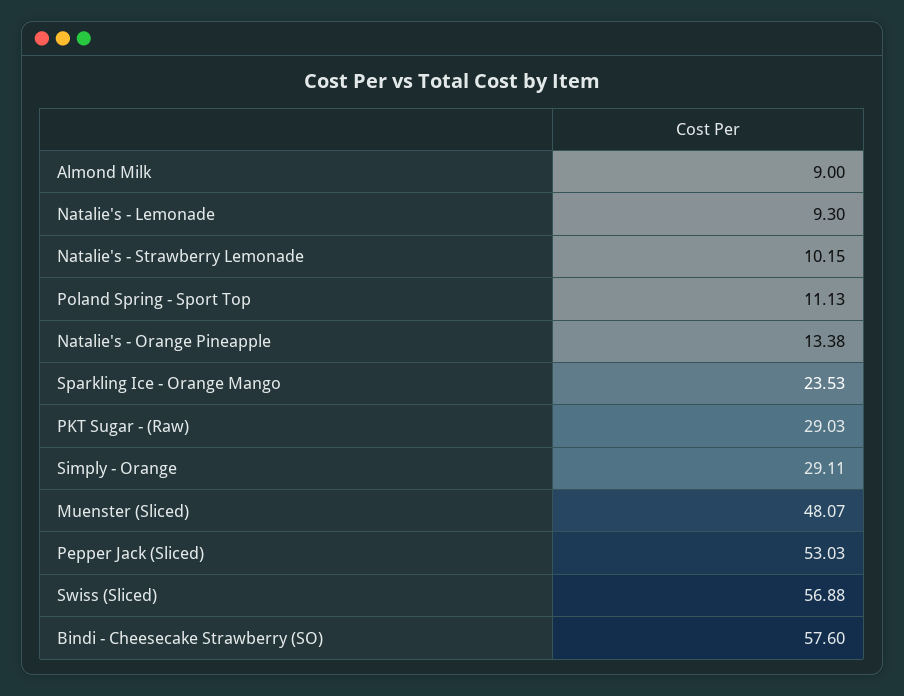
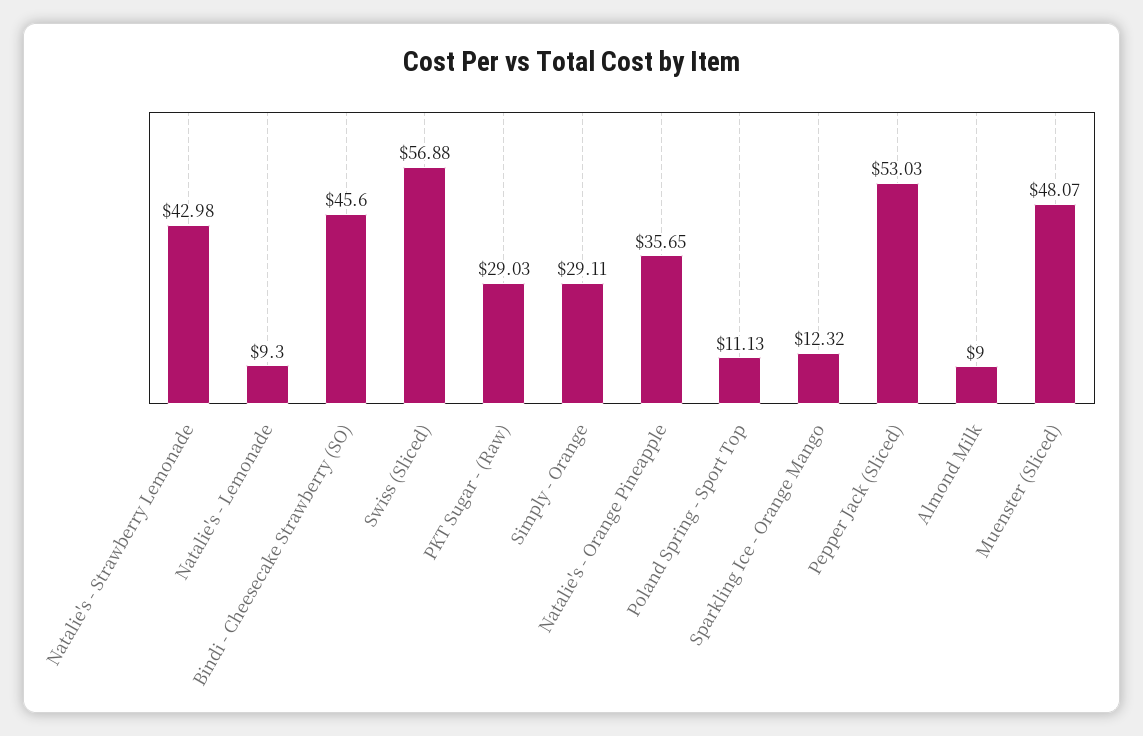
Natalie's - Strawberry Lemonade: 10.15 -> 42.98
Natalie's - Orange Pineapple: 13.38 -> 35.65
Sparkling Ice - Orange Mango: 23.53 -> 12.32
Bindi - Cheesecake Strawberry (SO): 57.6 -> 45.6

